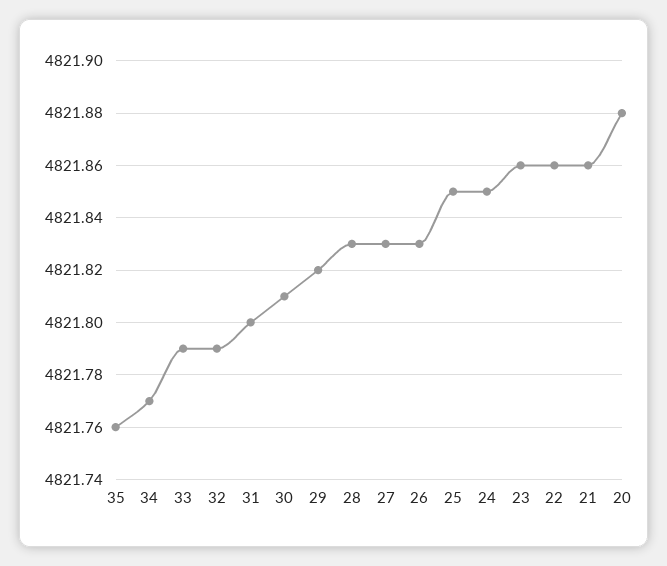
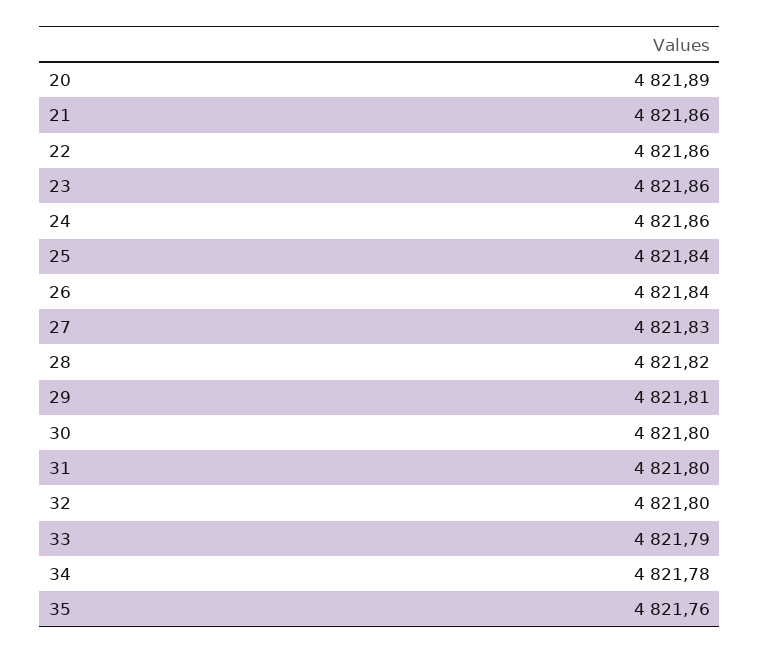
34: 4821.77 -> 4821.78
32: 4821.79 -> 4821.8
30: 4821.81 -> 4821.8
29: 4821.82 -> 4821.81
28: 4821.83 -> 4821.82
26: 4821.83 -> 4821.84
25: 4821.85 -> 4821.84
24: 4821.85 -> 4821.86
20: 4821.88 -> 4821.89

